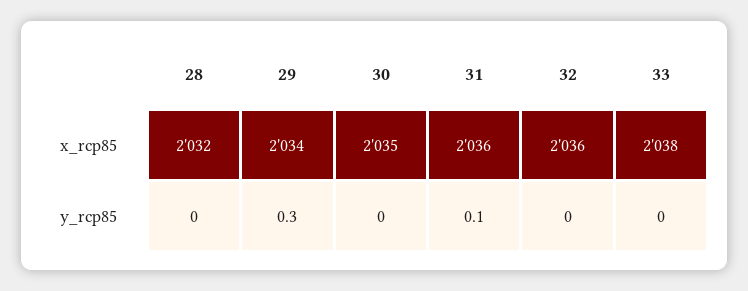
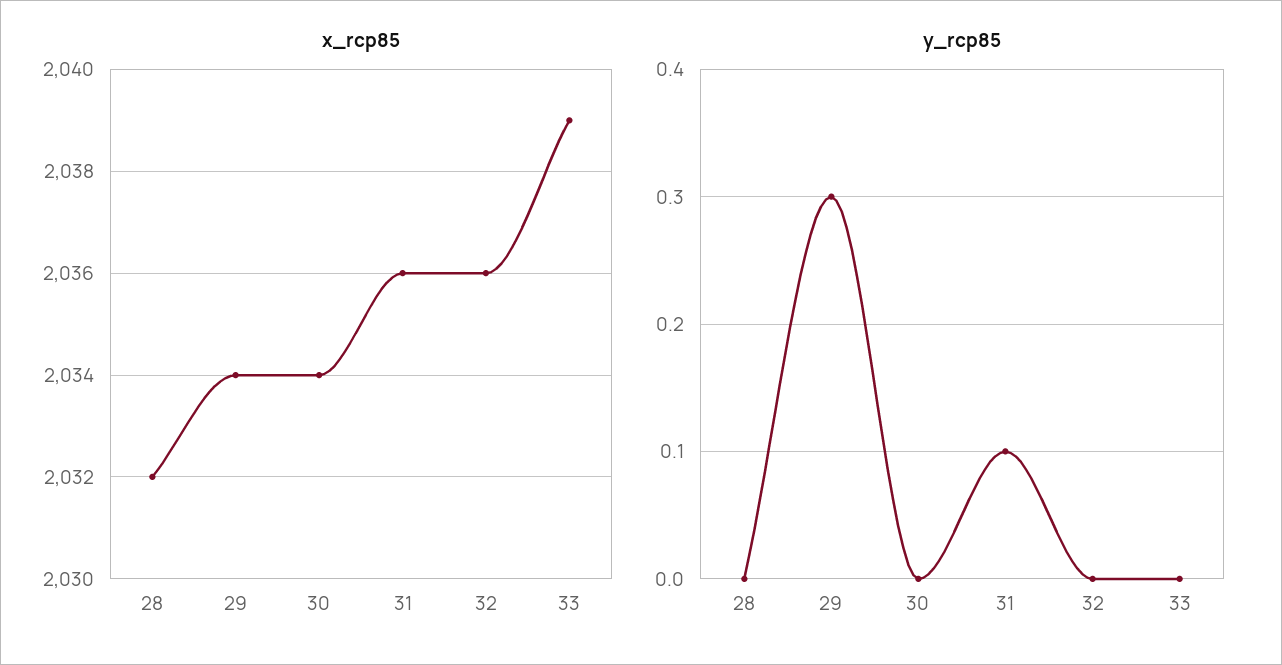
x_rcp85, 30: 2035 -> 2034
x_rcp85, 33: 2038 -> 2039

